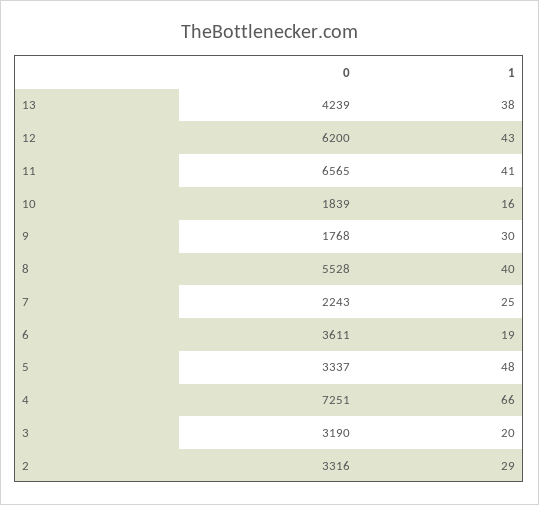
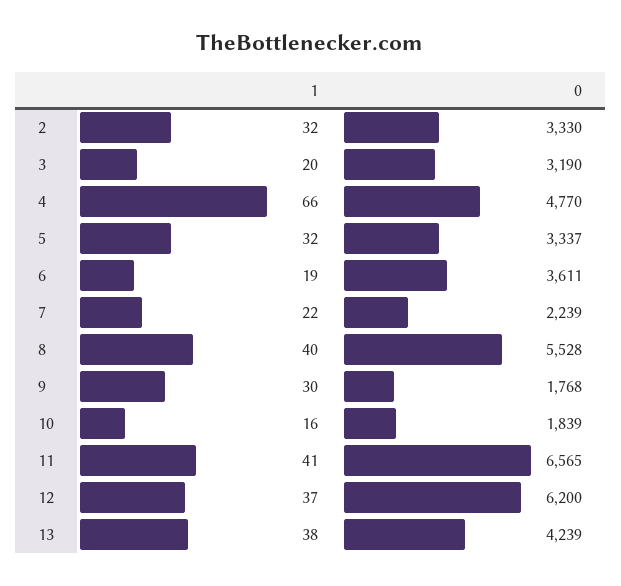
1, 12: 43 -> 37
0, 7: 2243 -> 2239
1, 7: 25 -> 22
1, 5: 48 -> 32
0, 4: 7251 -> 4770
0, 2: 3316 -> 3330
1, 2: 29 -> 32

